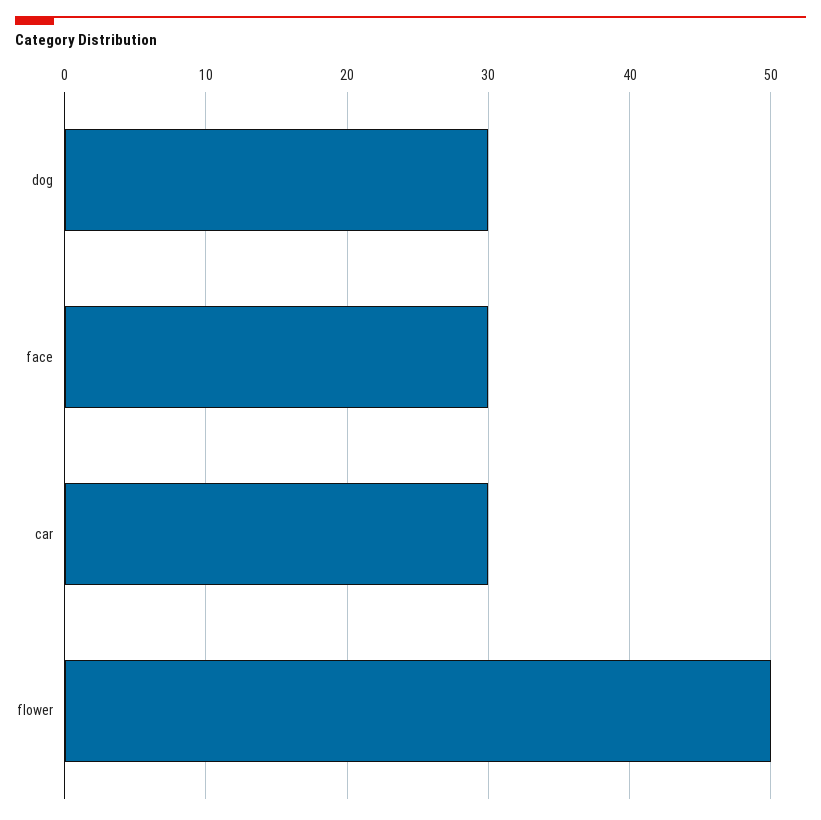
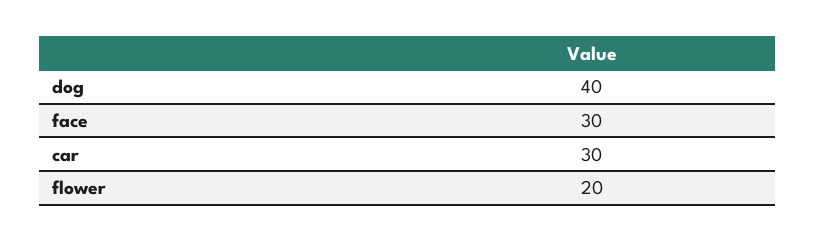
dog: 30 -> 40
flower: 50 -> 20

